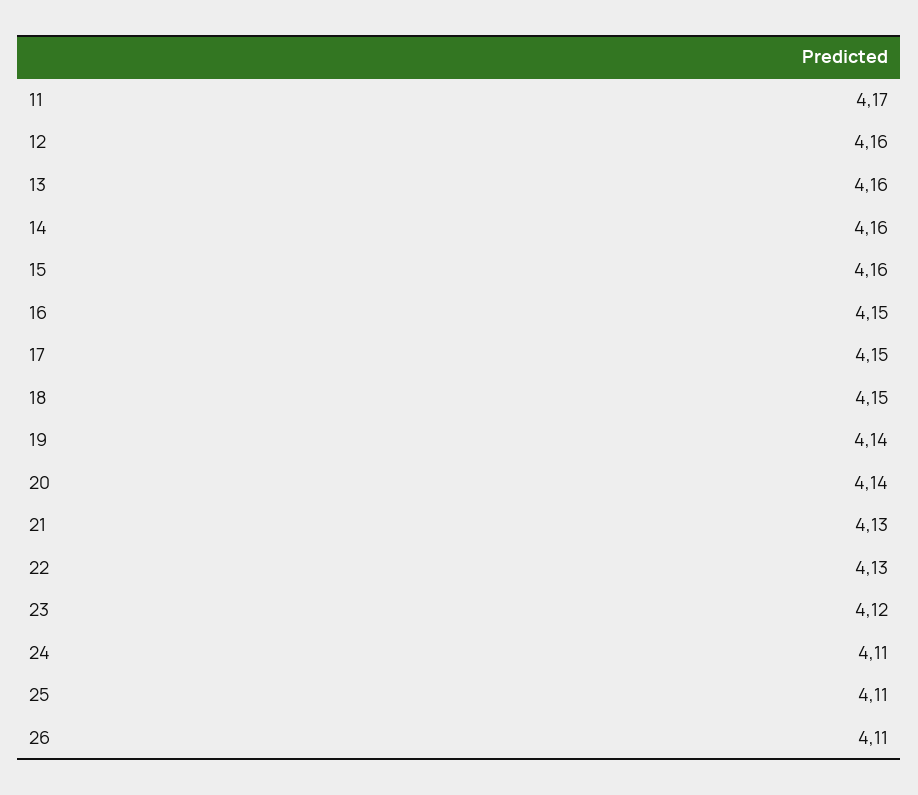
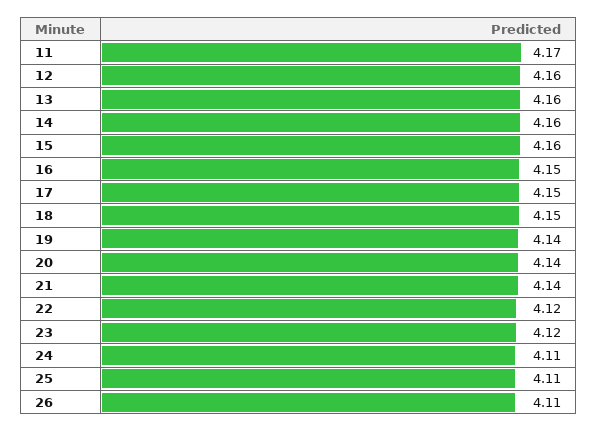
21: 4.13 -> 4.14
22: 4.13 -> 4.12

